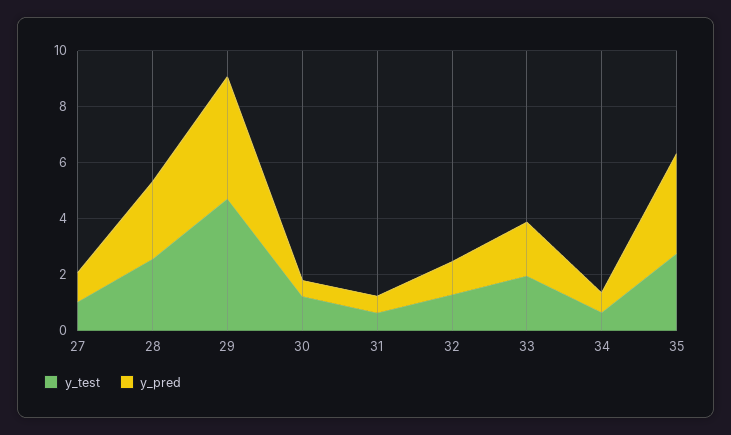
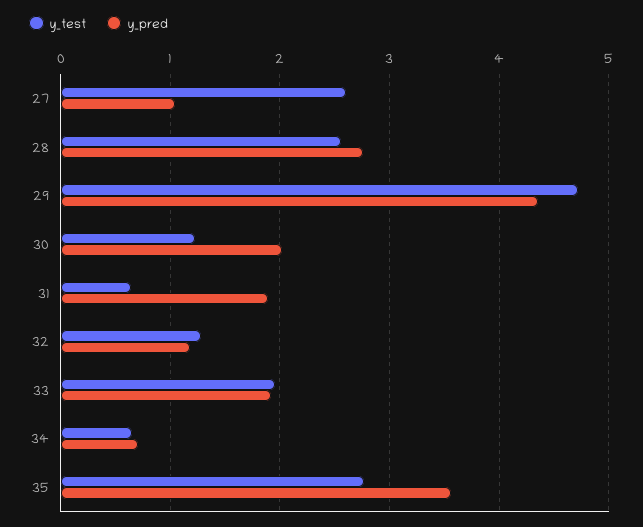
y_test, 27: 1 -> 2.6
y_pred, 30: 0.5 -> 2
y_pred, 31: 0.5 -> 1.9

